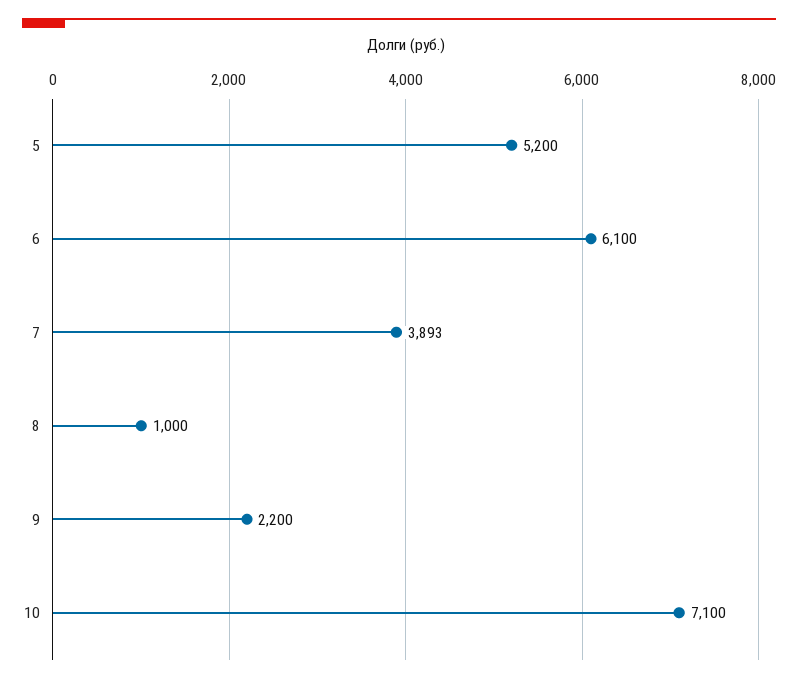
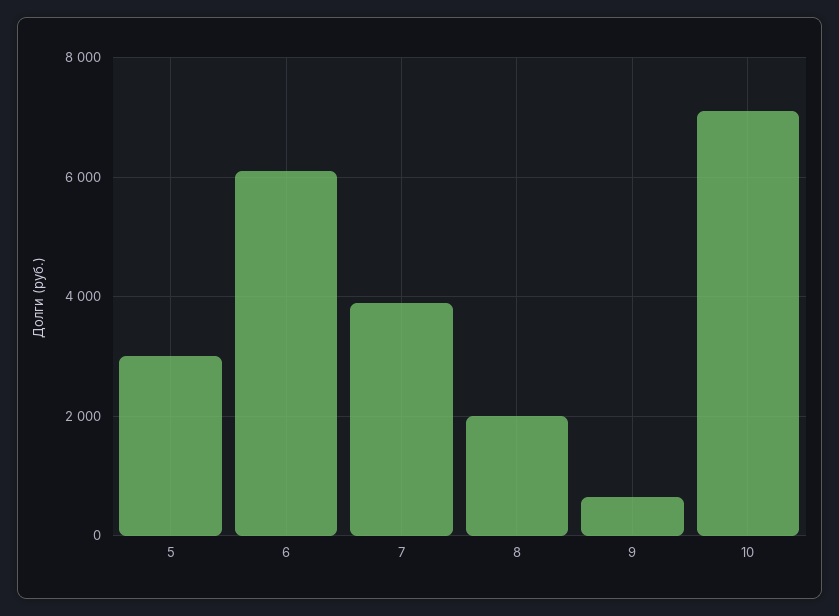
5: 5200 -> 3000
8: 1000 -> 2000
9: 2200 -> 600

